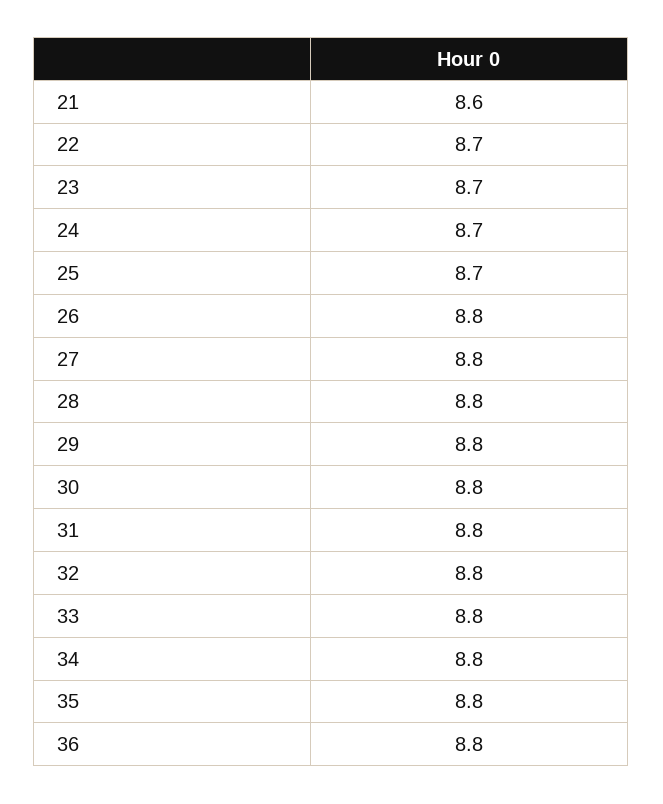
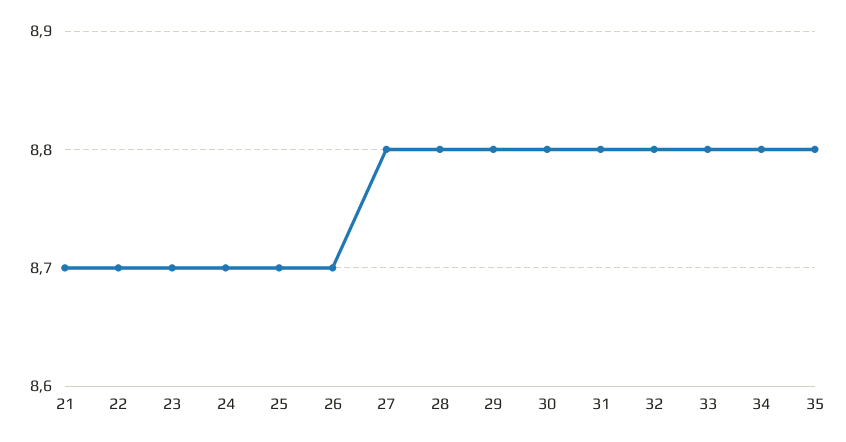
21: 8.6 -> 8.7
26: 8.8 -> 8.7
36: 8.8 -> none

